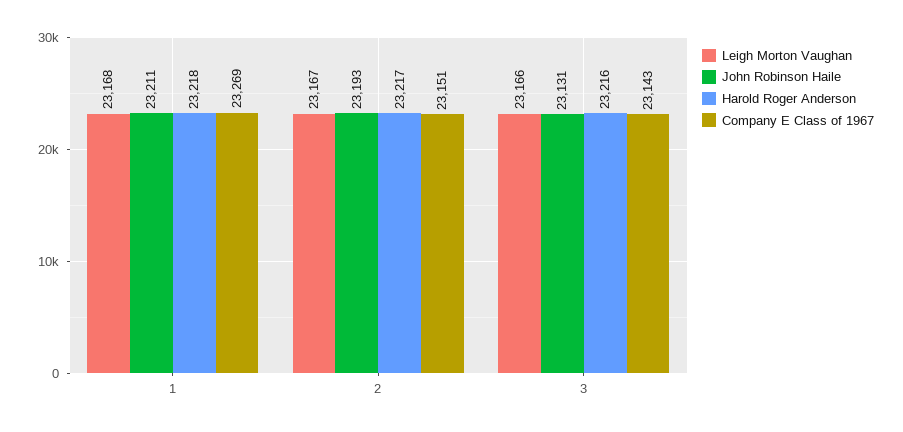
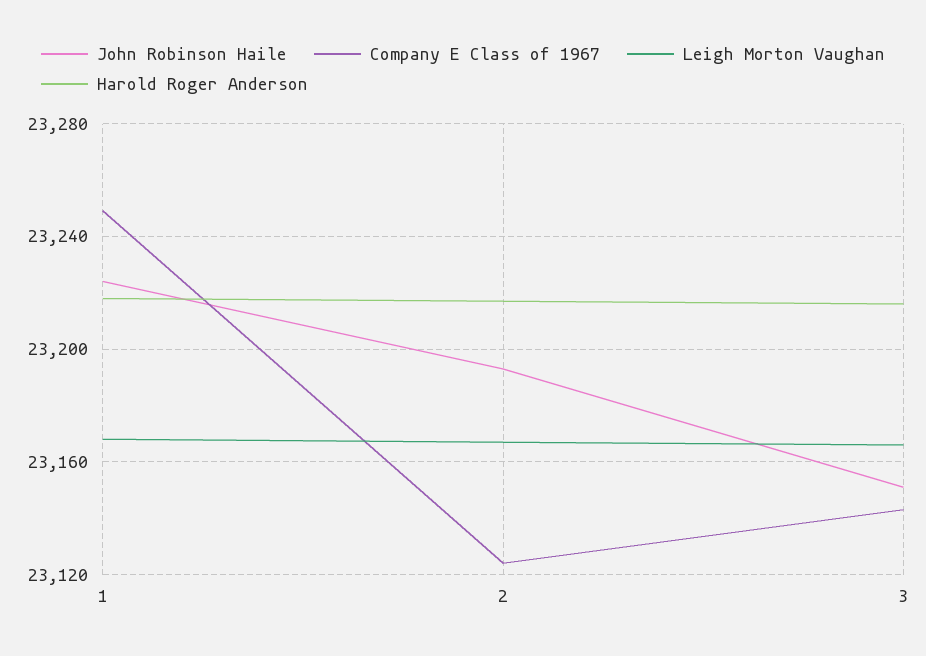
John Robinson Haile, 1: 23211 -> 23225
Company E Class of 1967, 1: 23269 -> 23250
Company E Class of 1967, 2: 23151 -> 23125
John Robinson Haile, 3: 23131 -> 23150

